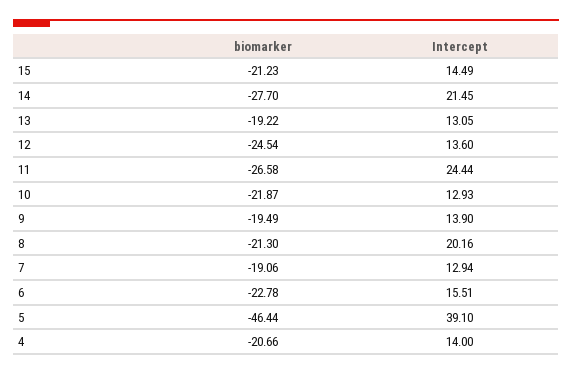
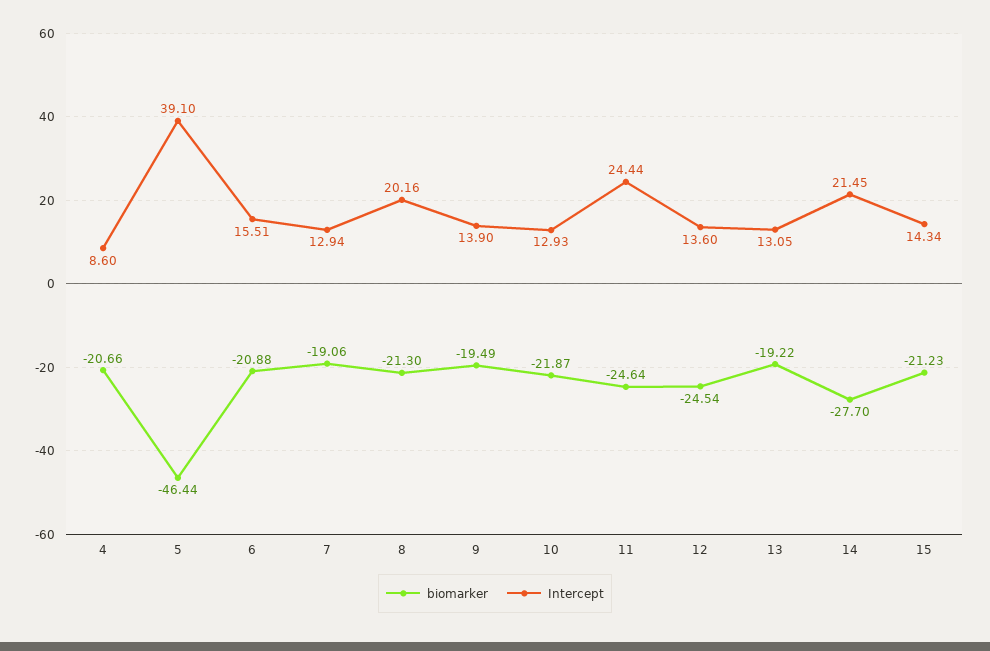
Intercept, 15: 14.49 -> 14.34
biomarker, 11: -26.58 -> -24.64
biomarker, 6: -22.78 -> -20.88
Intercept, 4: 14 -> 8.6

